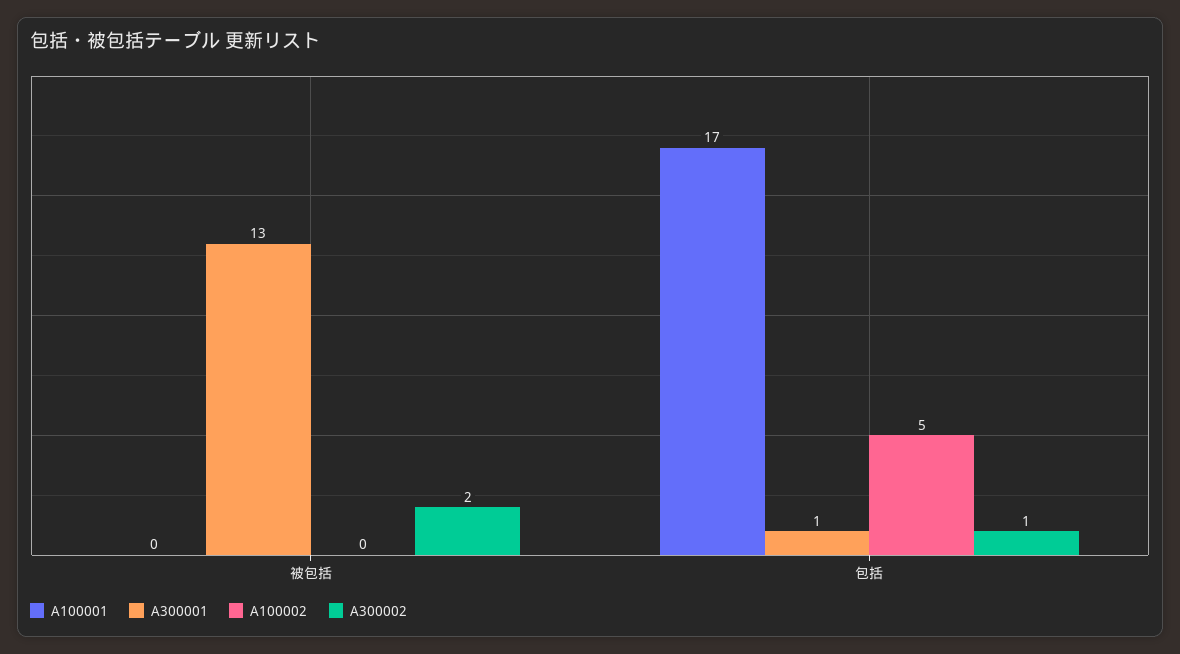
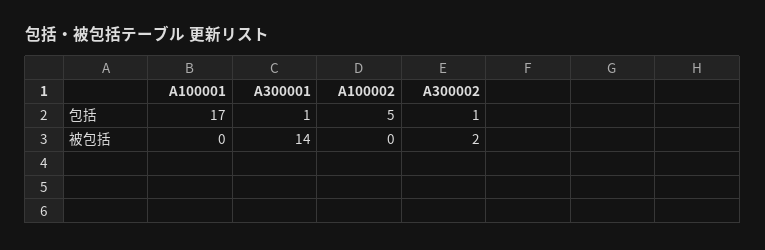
A300001, 被包括: 13 -> 14

